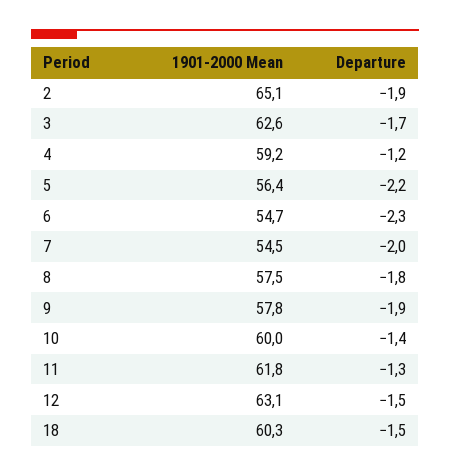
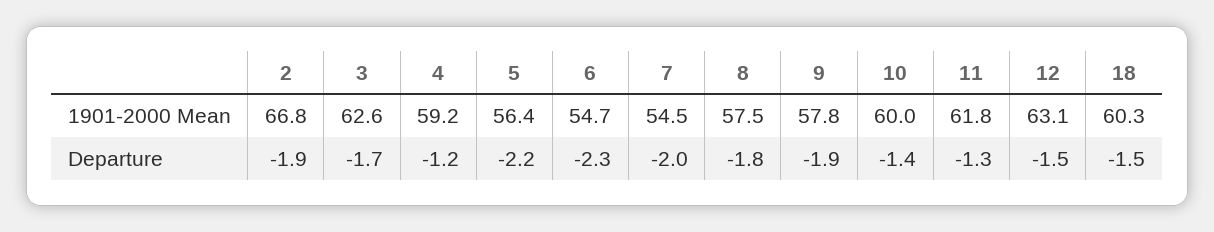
1901-2000 Mean, 2: 65.1 -> 66.8

